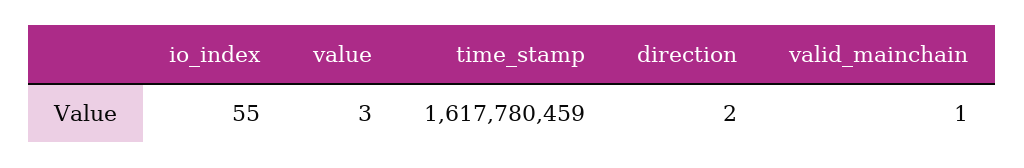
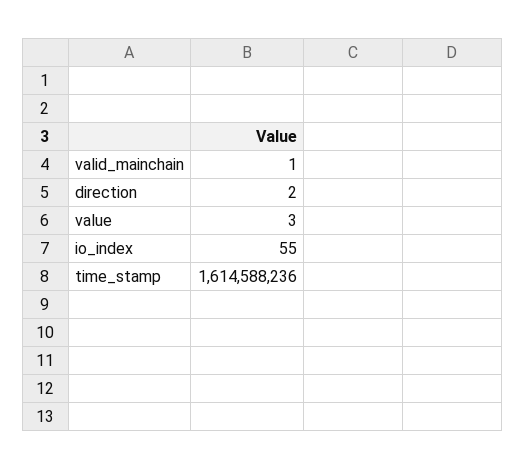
time_stamp: 1617780459 -> 1614588236

